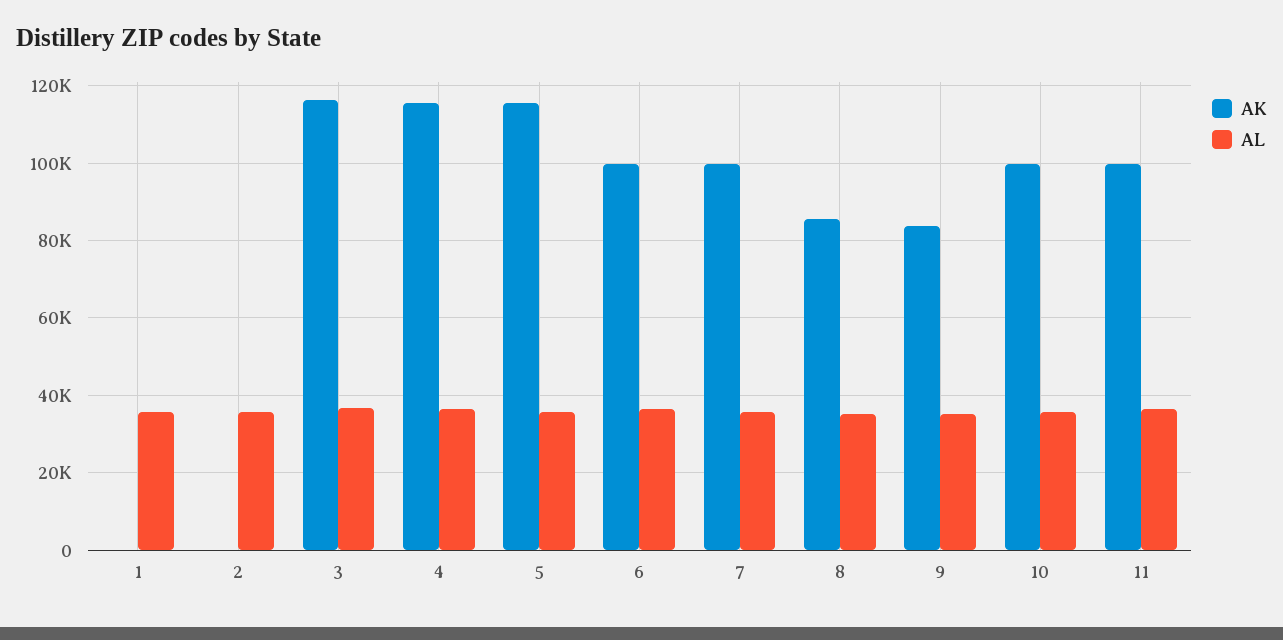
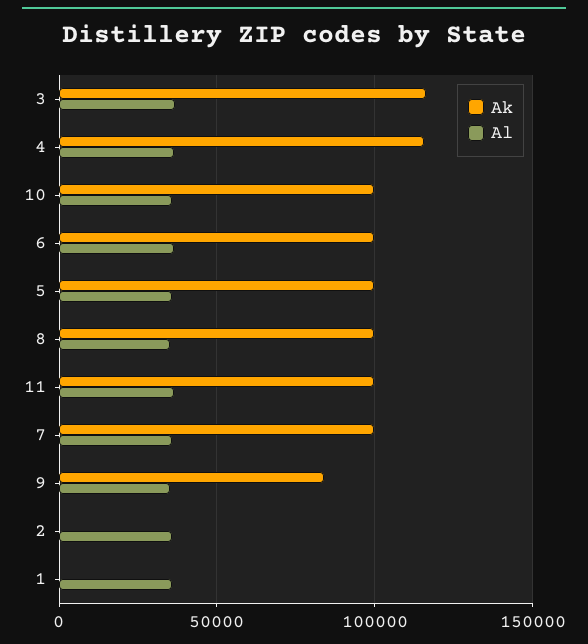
AK, 5: 116000 -> 100000
AK, 8: 86000 -> 100000

